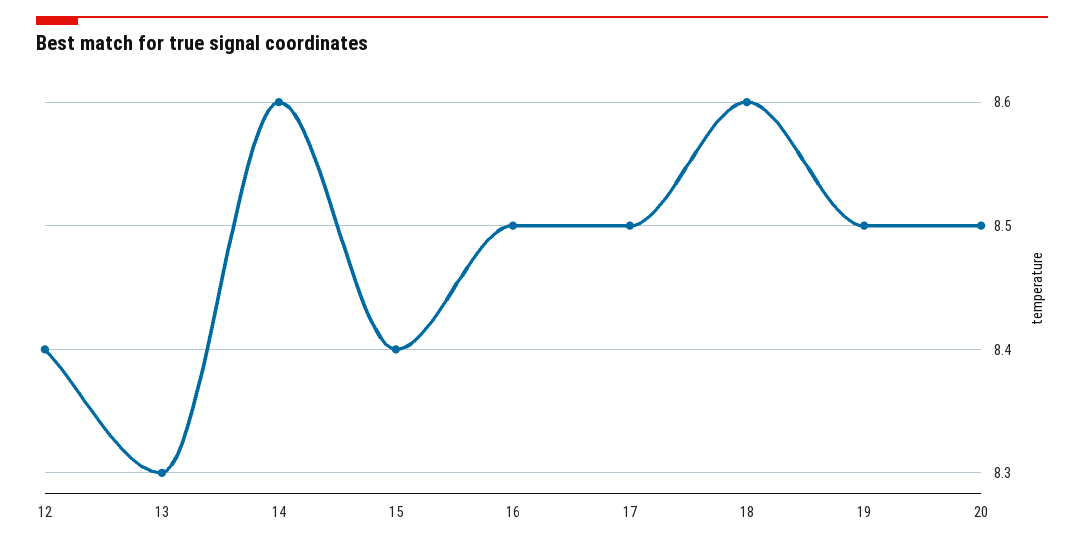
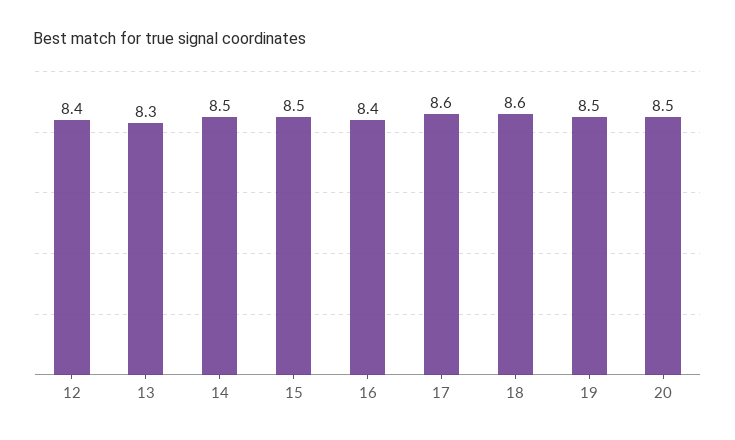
14: 8.6 -> 8.5
15: 8.4 -> 8.5
16: 8.5 -> 8.4
17: 8.5 -> 8.6

